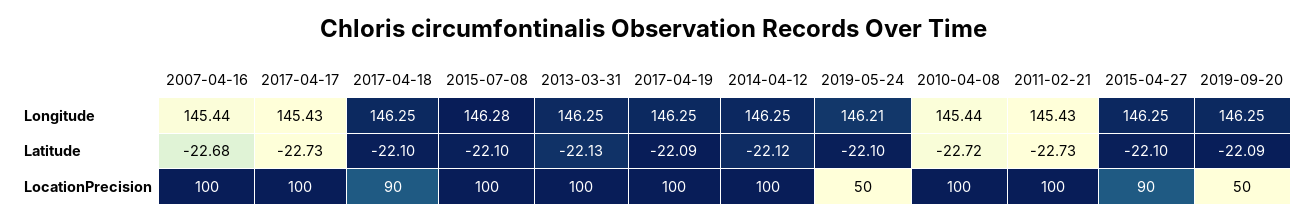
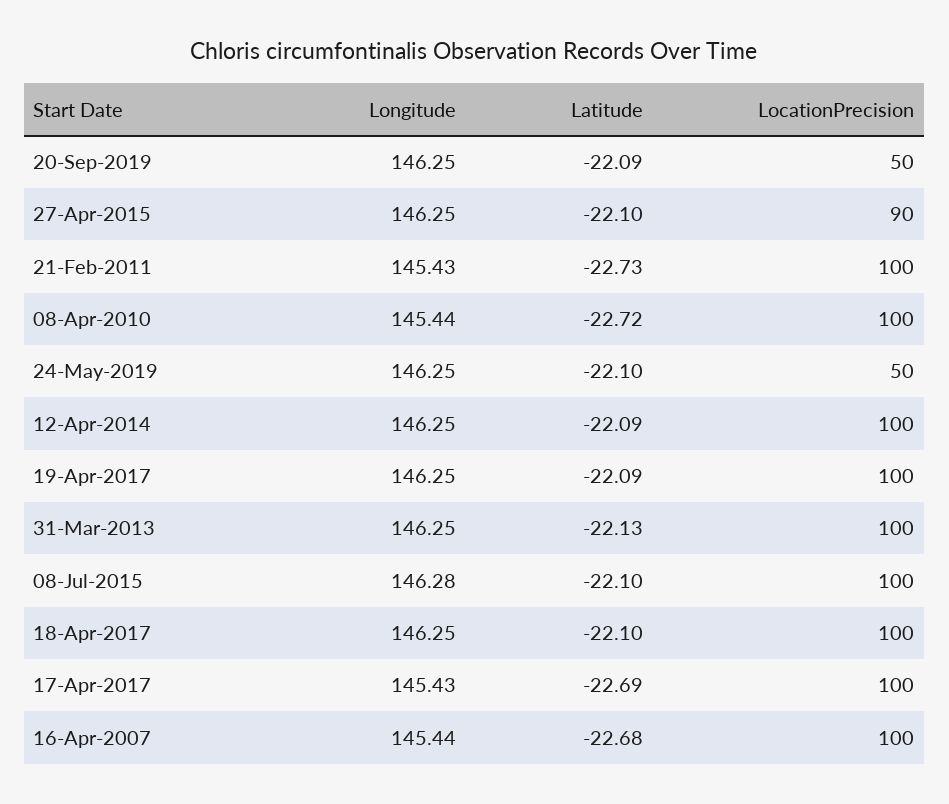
2019-05-24, Longitude: 146.21 -> 146.25
2017-04-17, Latitude: -22.73 -> -22.69
2014-04-12, Latitude: -22.12 -> -22.09
2017-04-18, LocationPrecision: 90 -> 100

